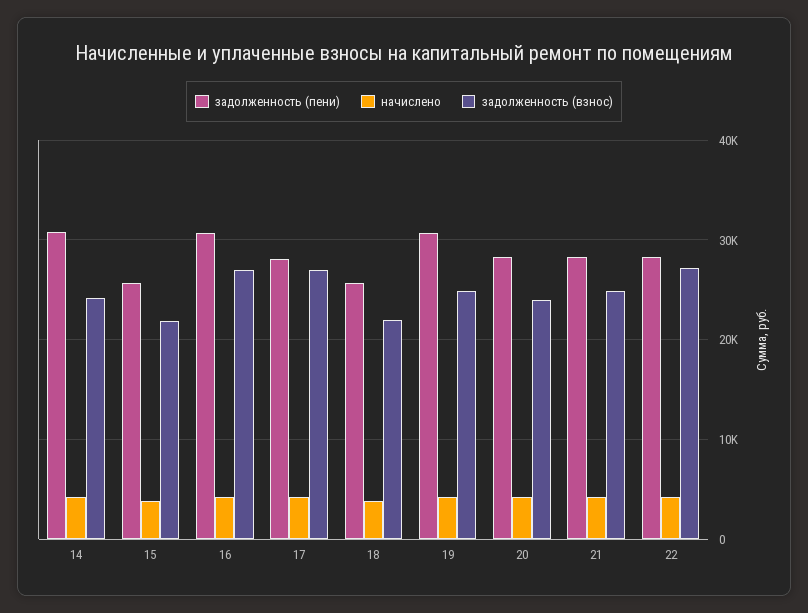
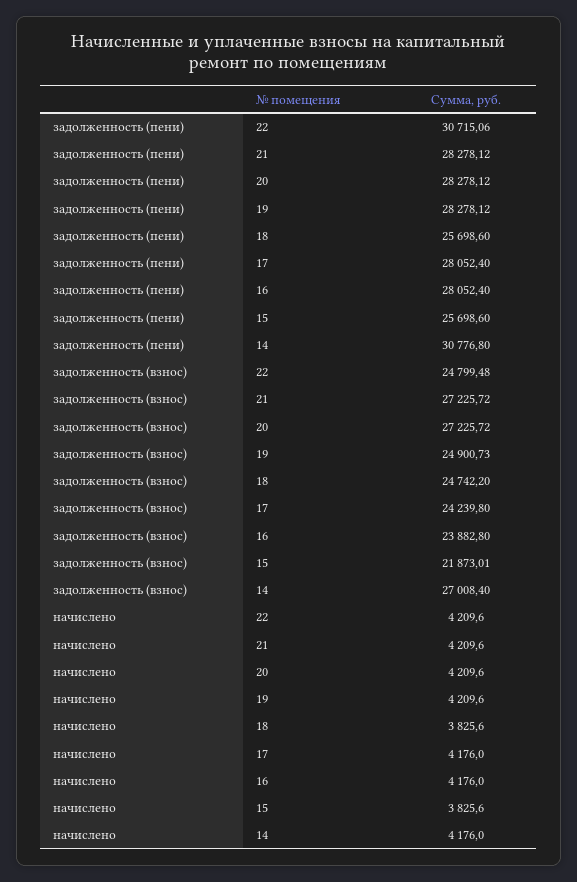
задолженность (взнос), 14: 24000 -> 27008.4
задолженность (пени), 16: 31000 -> 28052.4
задолженность (взнос), 16: 27000 -> 23882.8
задолженность (взнос), 17: 27000 -> 24239.8
задолженность (взнос), 18: 22000 -> 24742.2
задолженность (пени), 19: 31000 -> 28278.12
задолженность (взнос), 20: 24000 -> 27225.72
задолженность (взнос), 21: 25000 -> 27225.72
задолженность (пени), 22: 28000 -> 30715.06
задолженность (взнос), 22: 27000 -> 24799.48

